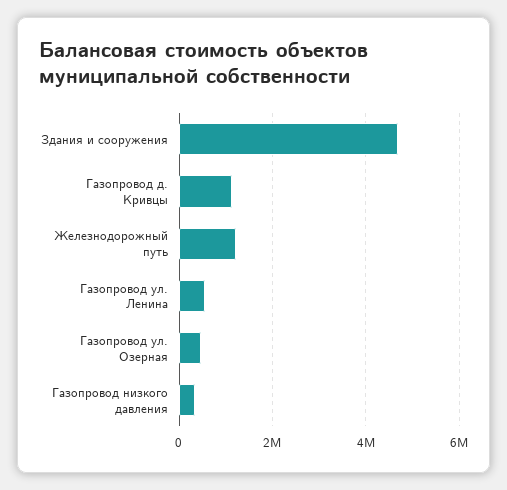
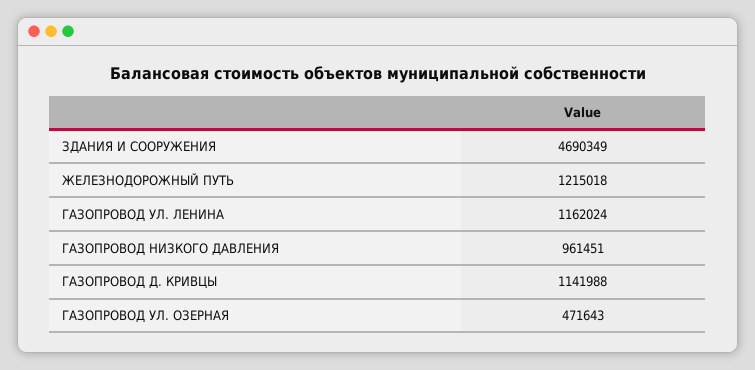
Газопровод ул. Ленина: 600000 -> 1162024
Газопровод низкого давления: 400000 -> 961451

